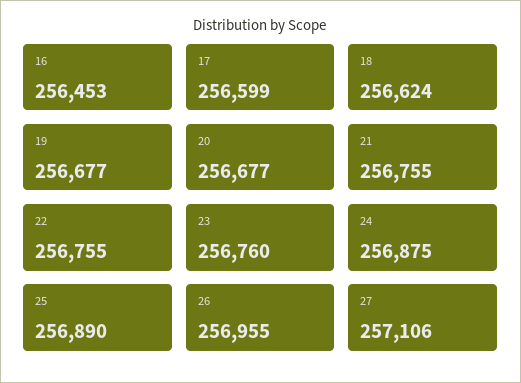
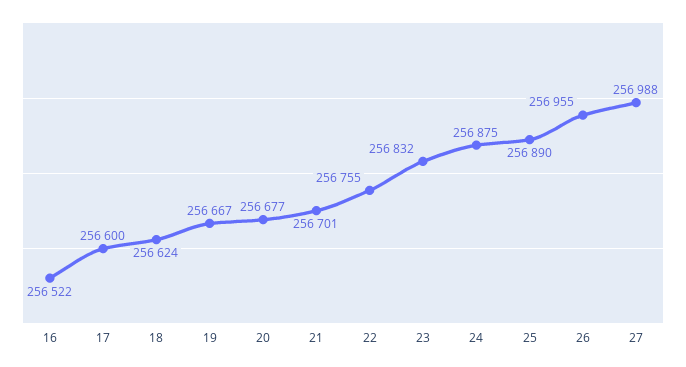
16: 256453 -> 256522
17: 256599 -> 256600
19: 256677 -> 256667
21: 256755 -> 256701
23: 256760 -> 256832
27: 257106 -> 256988

